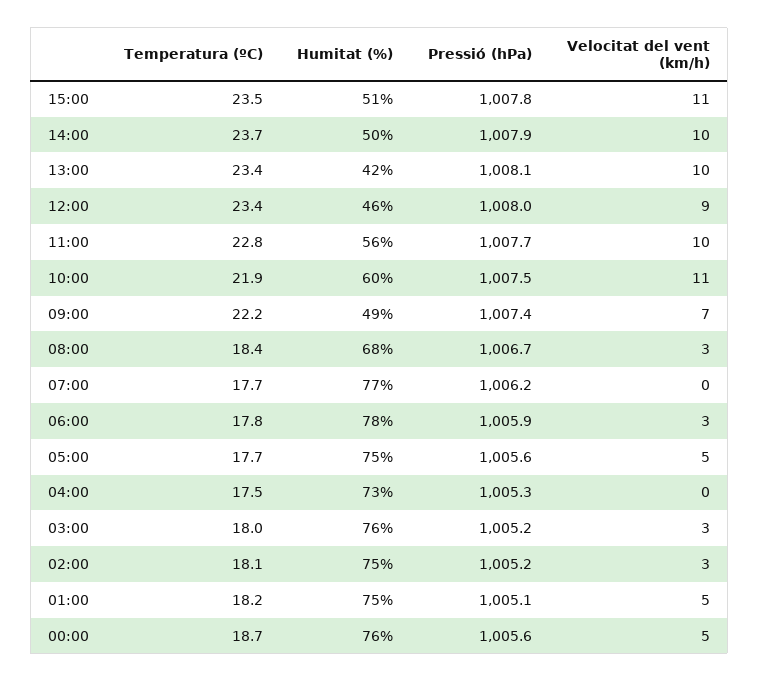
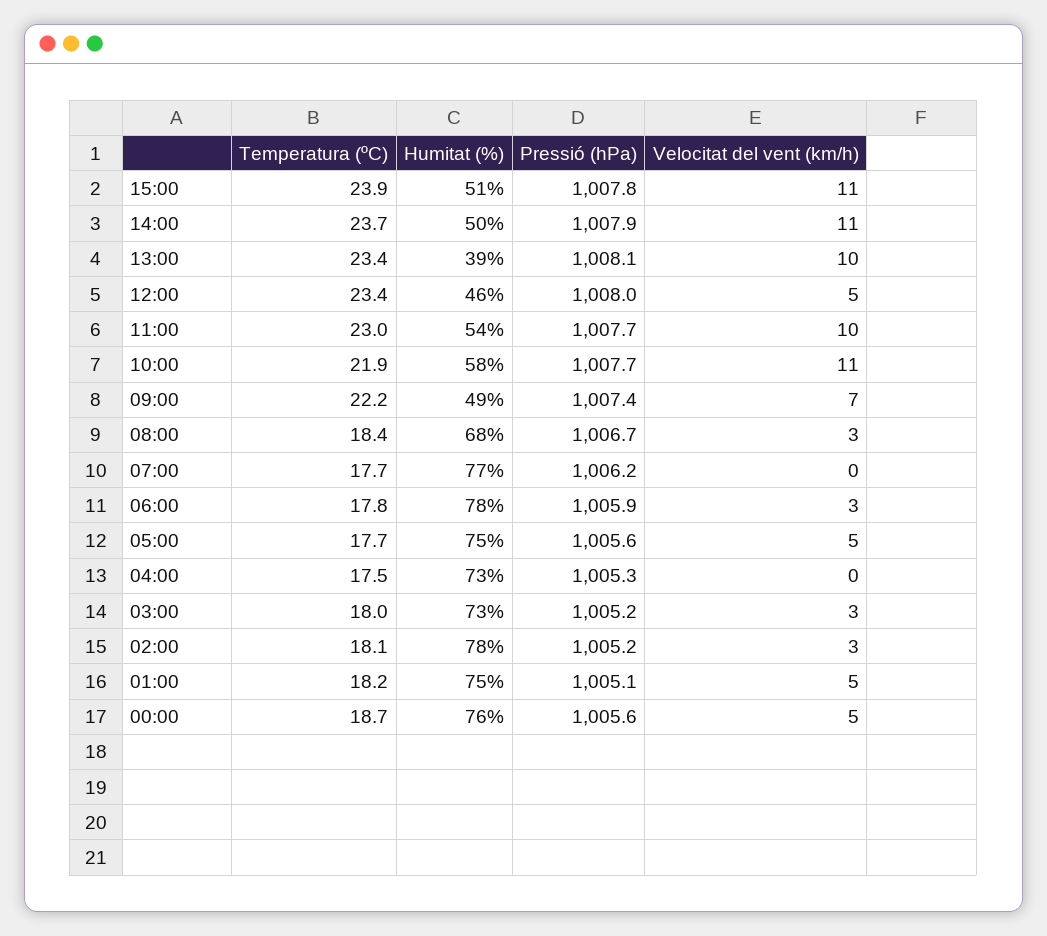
Temperatura (ºC), 15:00: 23.5 -> 23.9
Velocitat del vent (km/h), 14:00: 10 -> 11
Humitat (%), 13:00: 42 -> 39
Velocitat del vent (km/h), 12:00: 9 -> 5
Temperatura (ºC), 11:00: 22.8 -> 23
Humitat (%), 11:00: 56 -> 54
Humitat (%), 10:00: 60 -> 58
Pressió (hPa), 10:00: 1007.5 -> 1007.7
Humitat (%), 03:00: 76 -> 73
Humitat (%), 02:00: 75 -> 78

